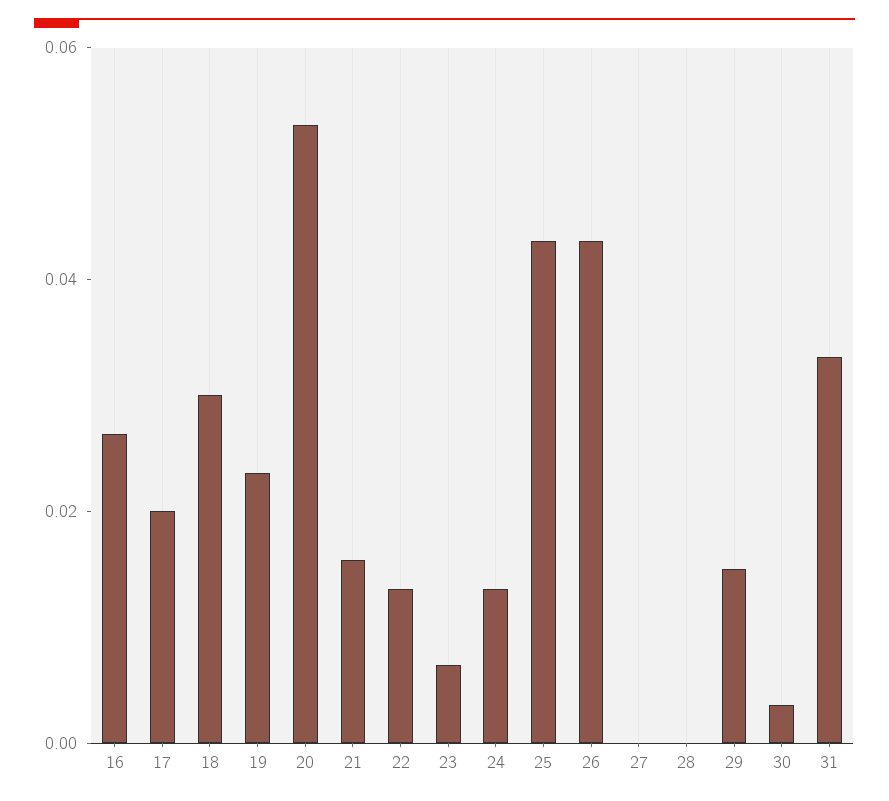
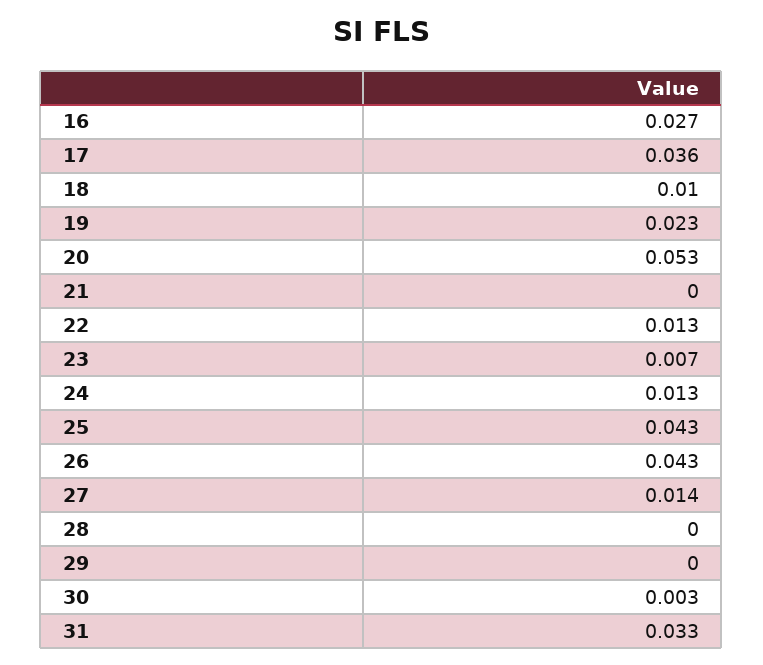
17: 0.02 -> 0.036
18: 0.03 -> 0.01
21: 0.015 -> 0
27: 0 -> 0.014
29: 0.015 -> 0

